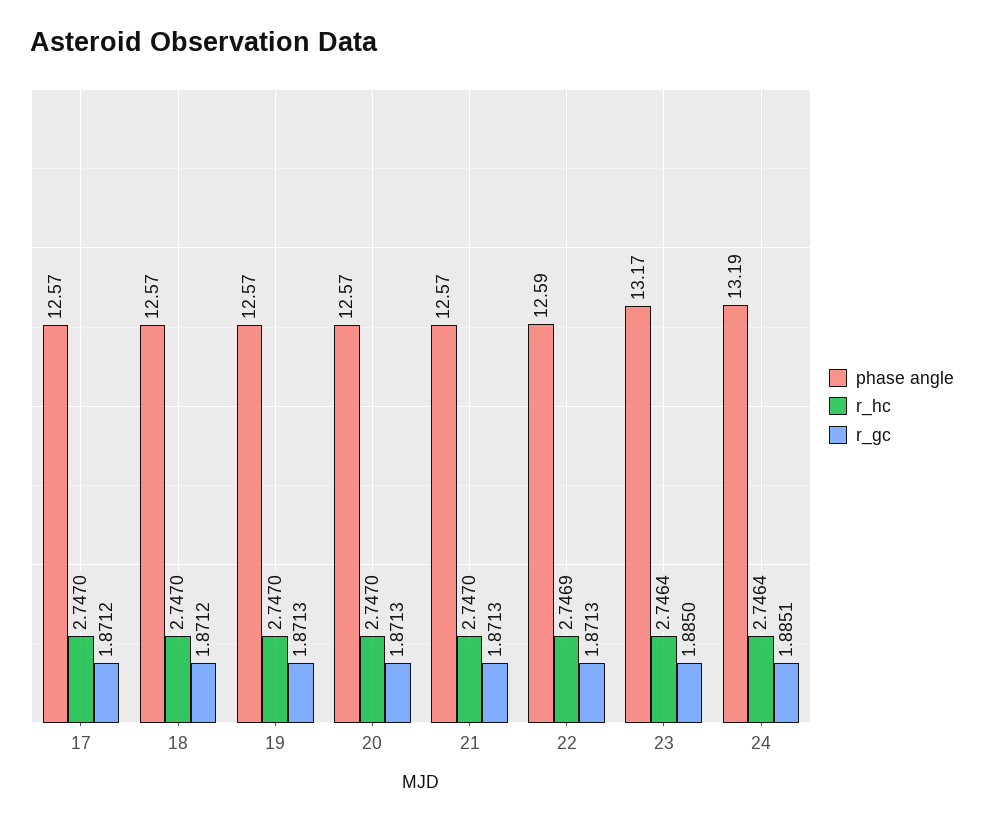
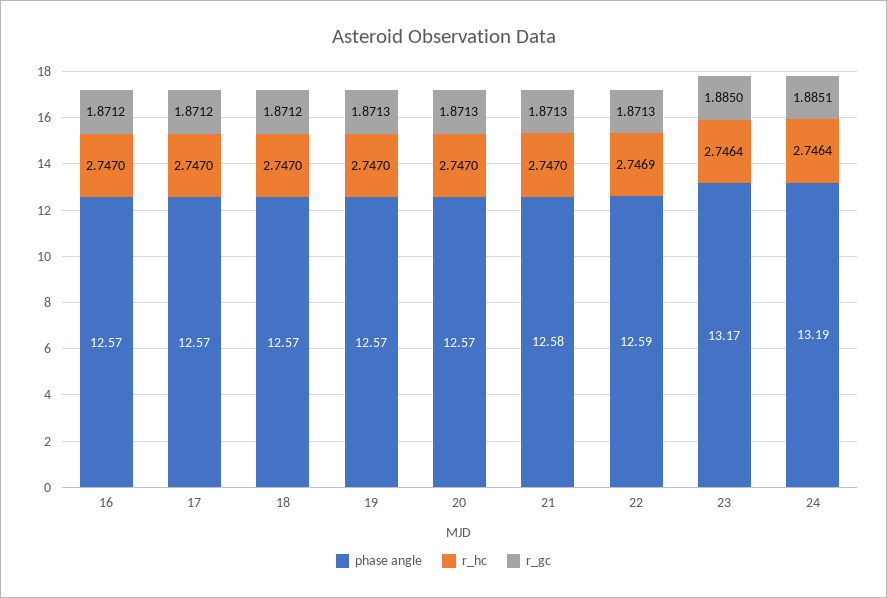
phase angle, 21: 12.57 -> 12.58
phase angle, 16: none -> 12.57
r_hc, 16: none -> 2.747
r_gc, 16: none -> 1.8712

